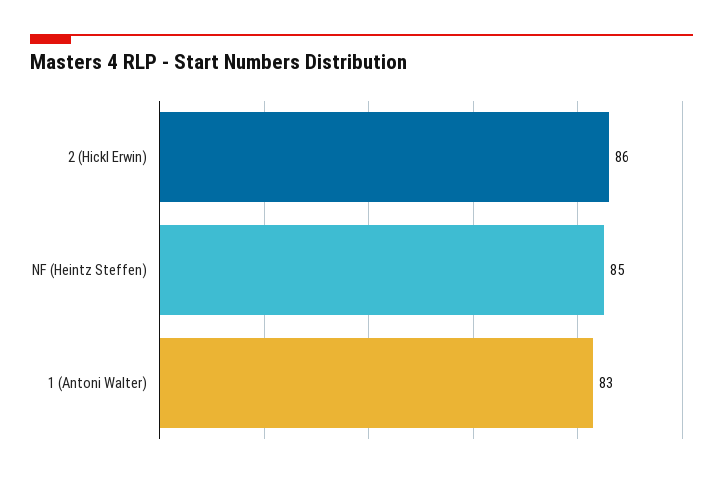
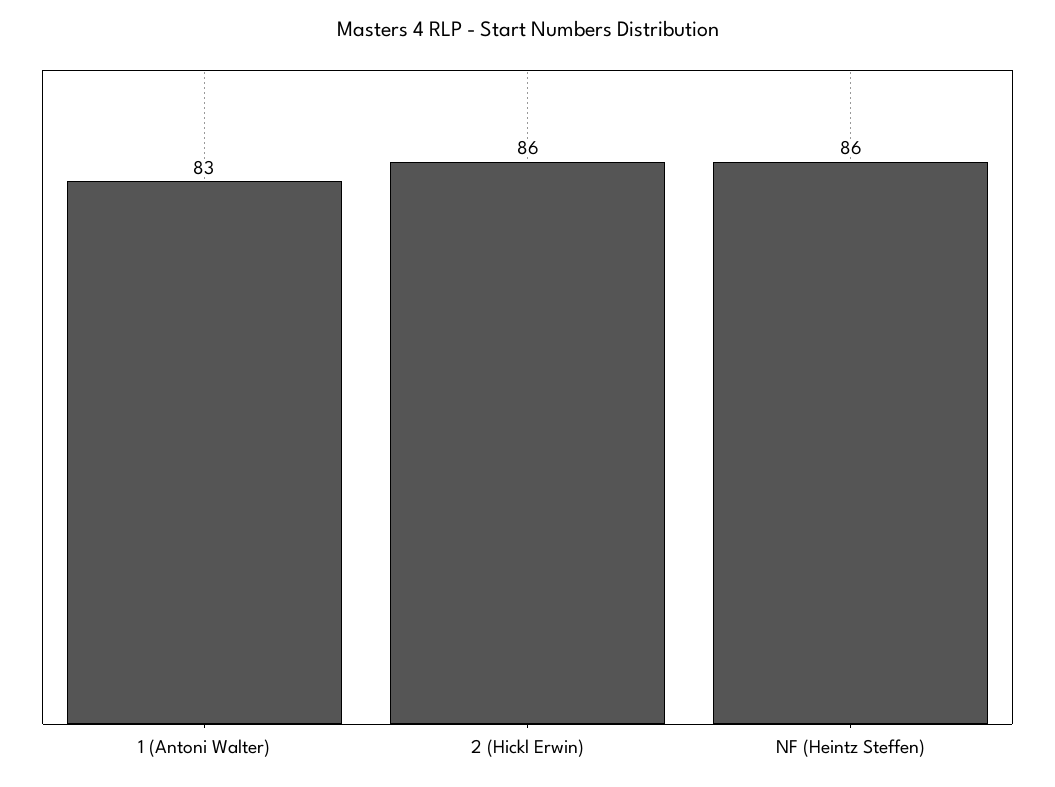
NF (Heintz Steffen): 85 -> 86

